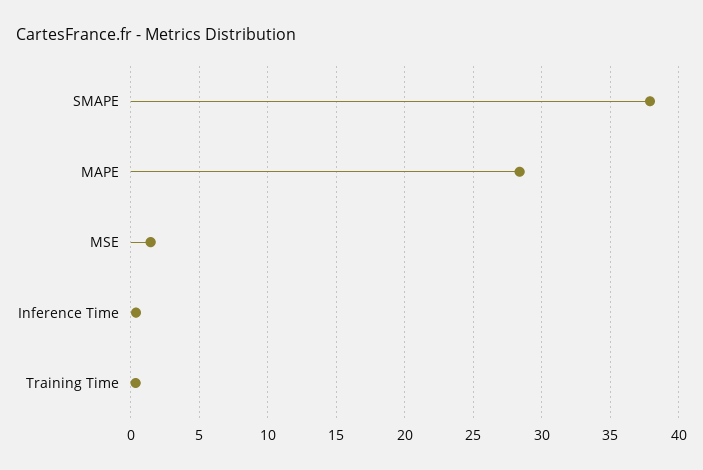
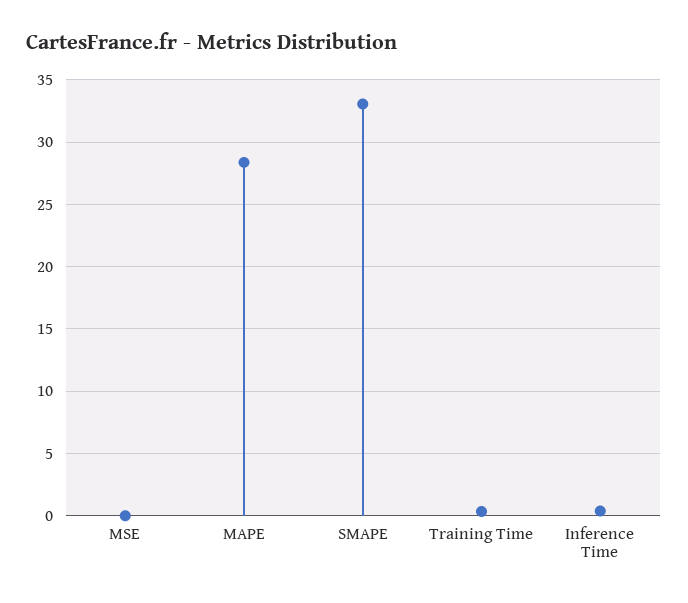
SMAPE: 38 -> 33
MSE: 1.5 -> 0

